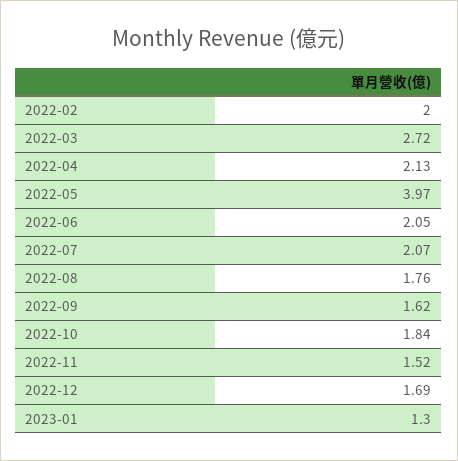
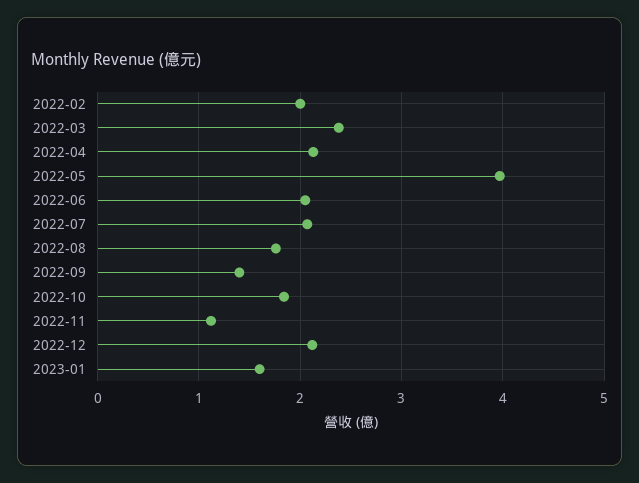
2022-03: 2.72 -> 2.4
2022-09: 1.62 -> 1.4
2022-11: 1.52 -> 1.1
2022-12: 1.69 -> 2.1
2023-01: 1.3 -> 1.6

